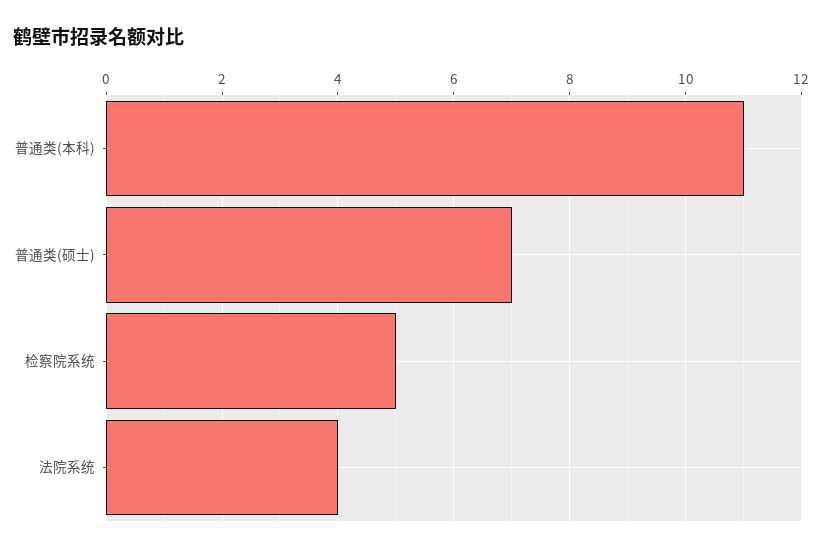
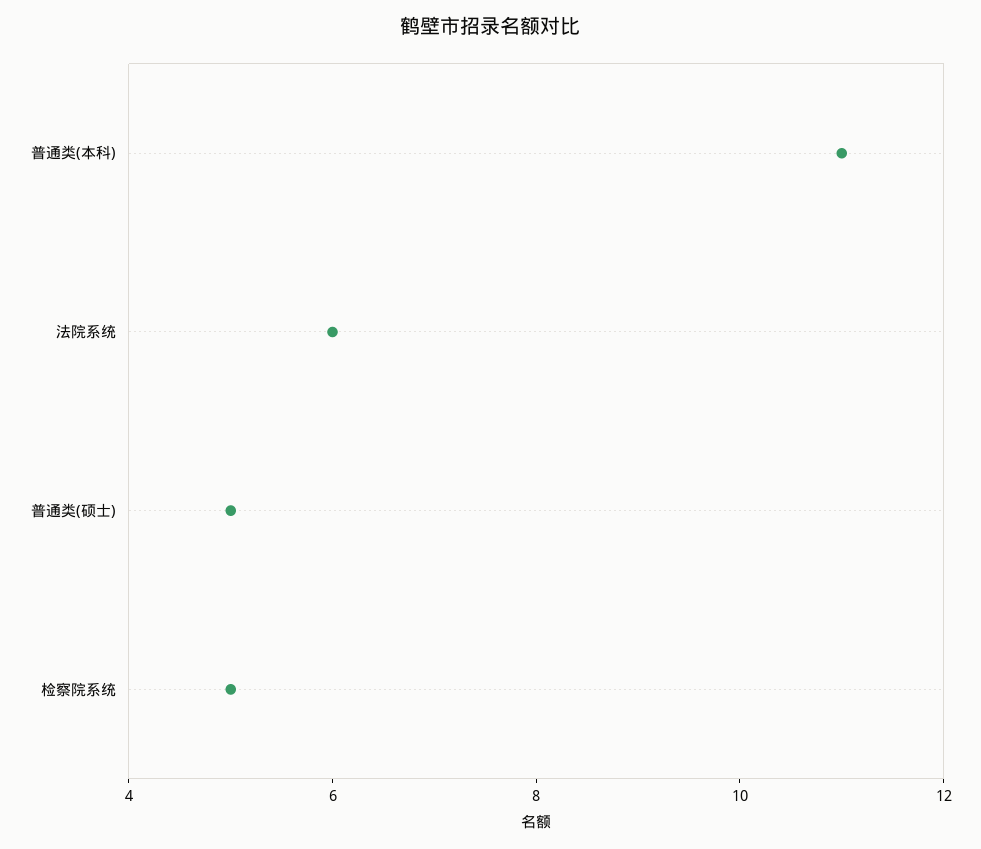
普通类(硕士): 7 -> 5
法院系统: 4 -> 6

